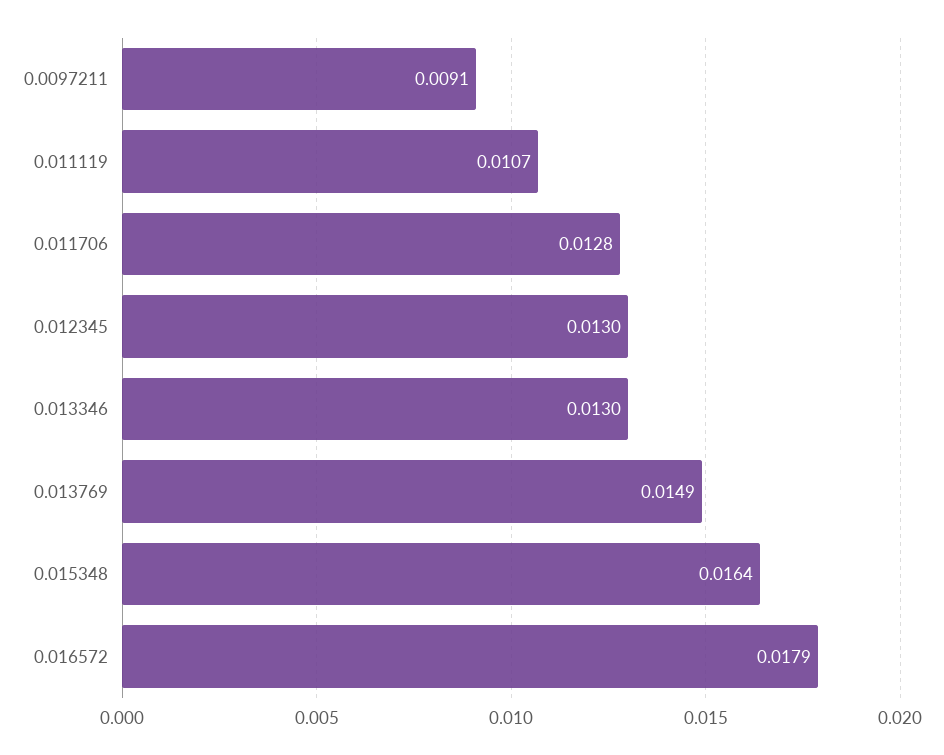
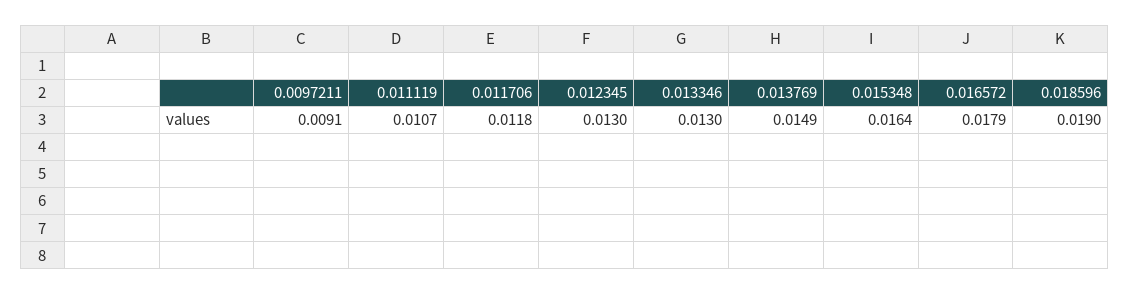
0.011706: 0.0128 -> 0.0118
0.018596: none -> 0.019

